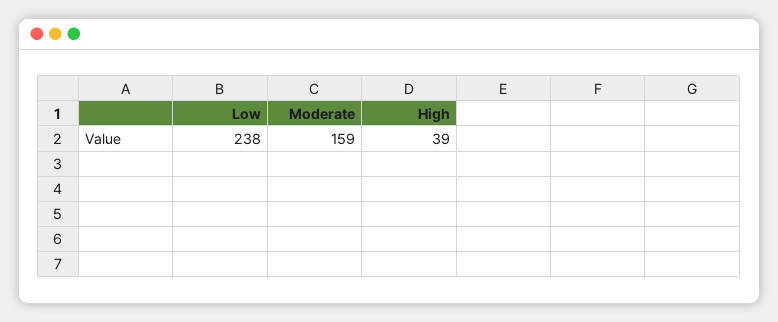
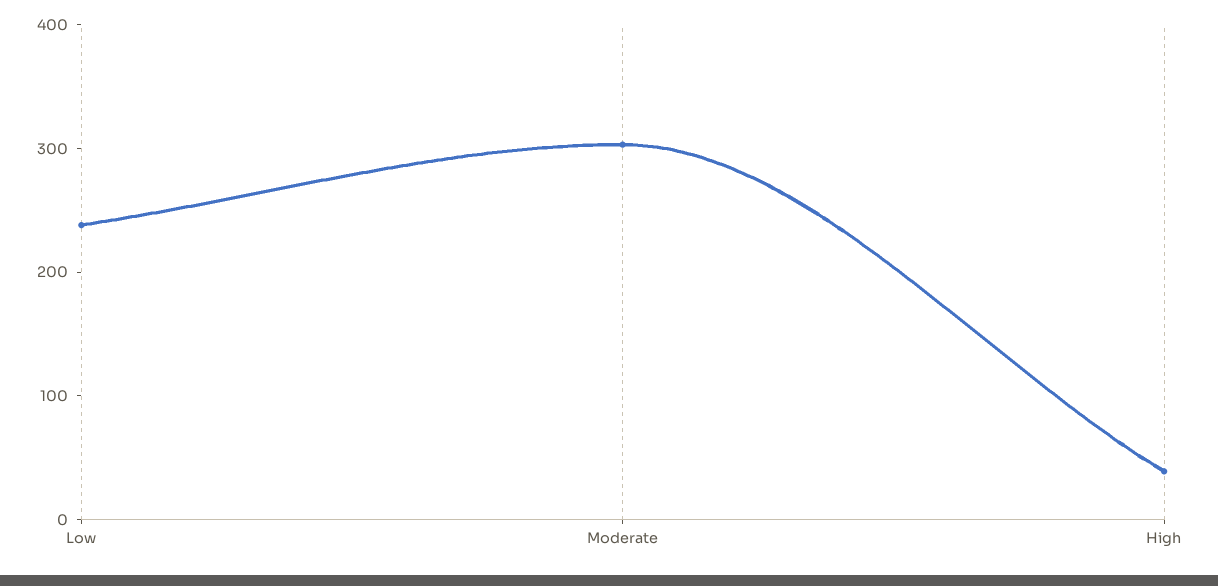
Moderate: 159 -> 300

